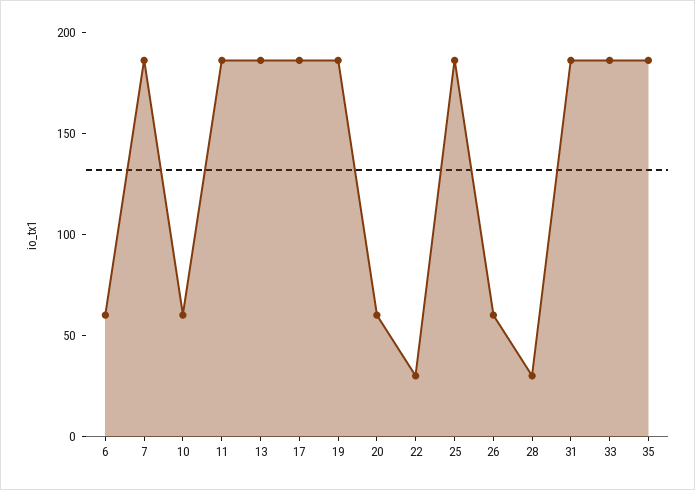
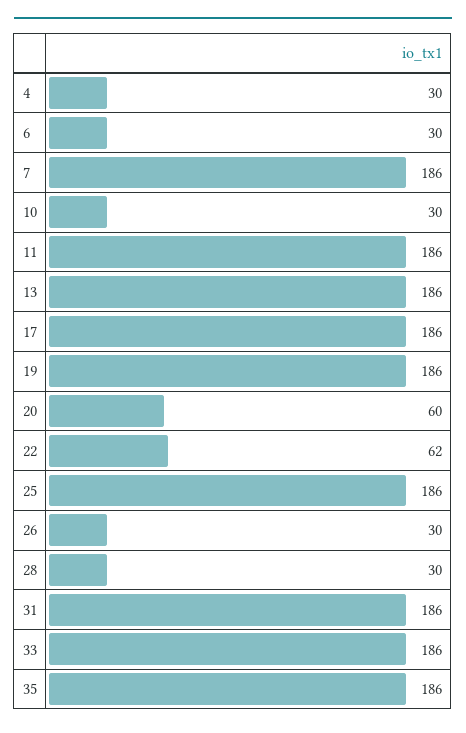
6: 60 -> 30
10: 60 -> 30
22: 30 -> 62
26: 60 -> 30
4: none -> 30

